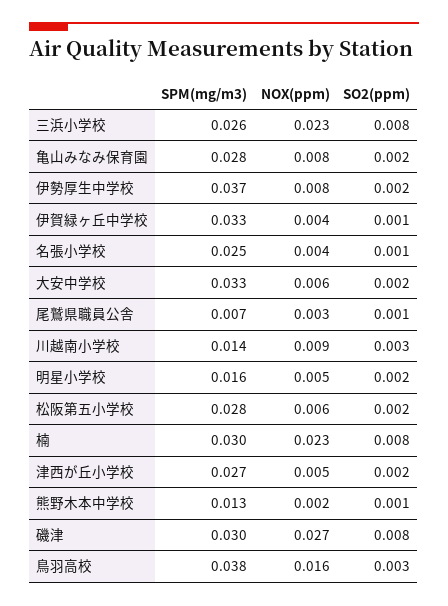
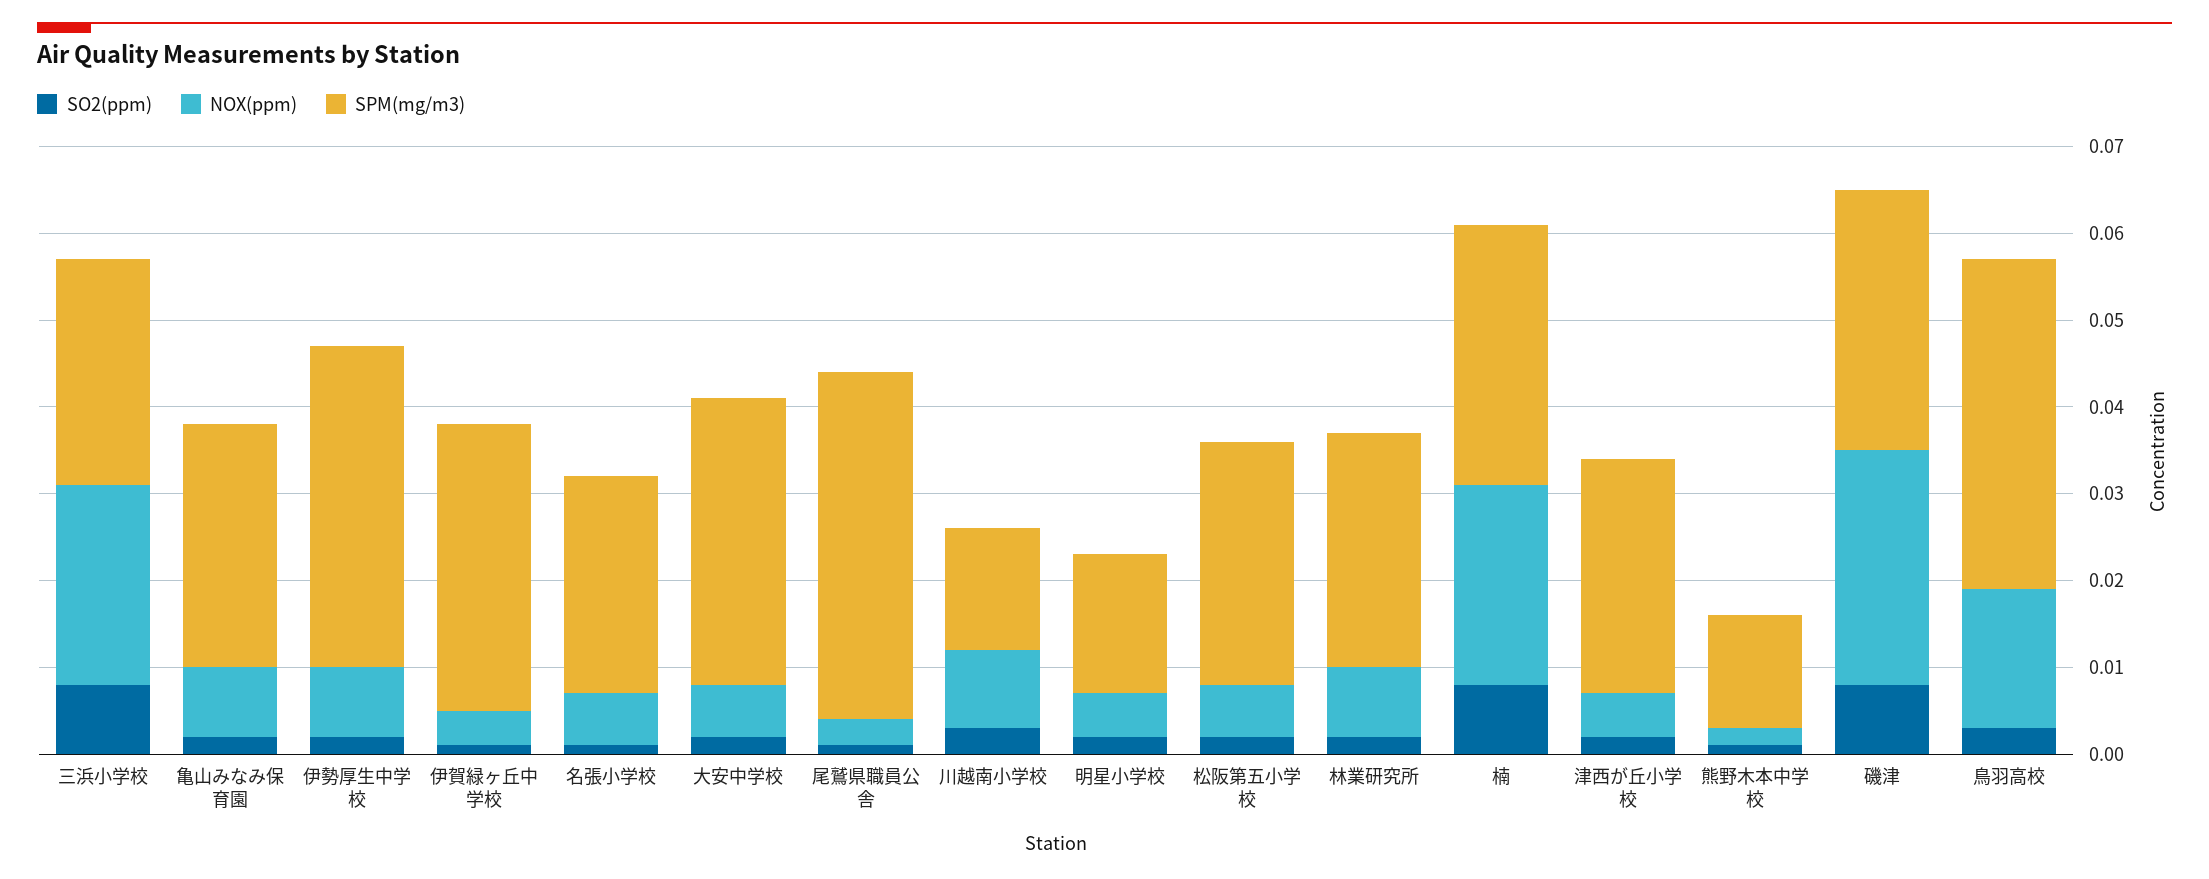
NOX(ppm), 名張小学校: 0.004 -> 0.006
SPM(mg/m3), 尾鷲県職員公舎: 0.007 -> 0.04
SO2(ppm), 林業研究所: none -> 0.002
NOX(ppm), 林業研究所: none -> 0.008
SPM(mg/m3), 林業研究所: none -> 0.027

